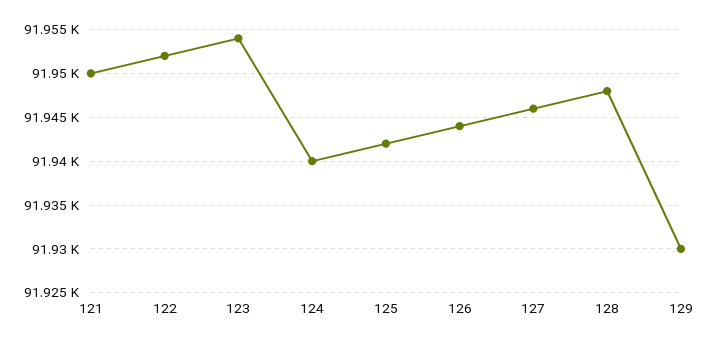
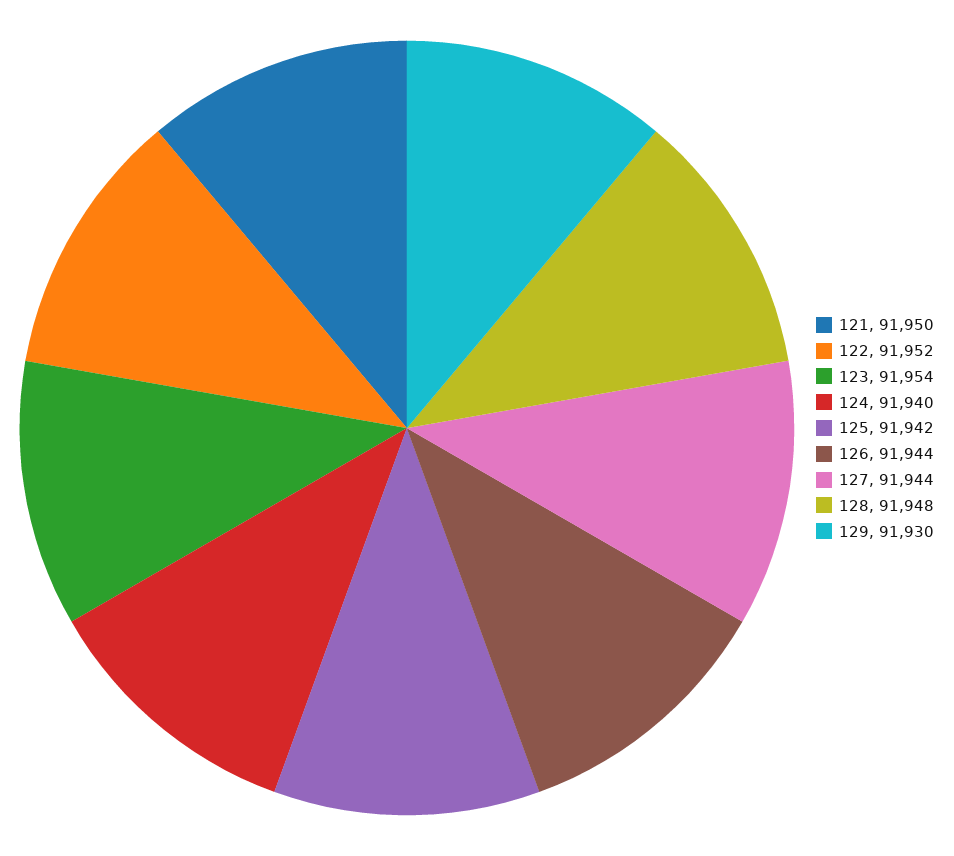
127: 91946 -> 91944

